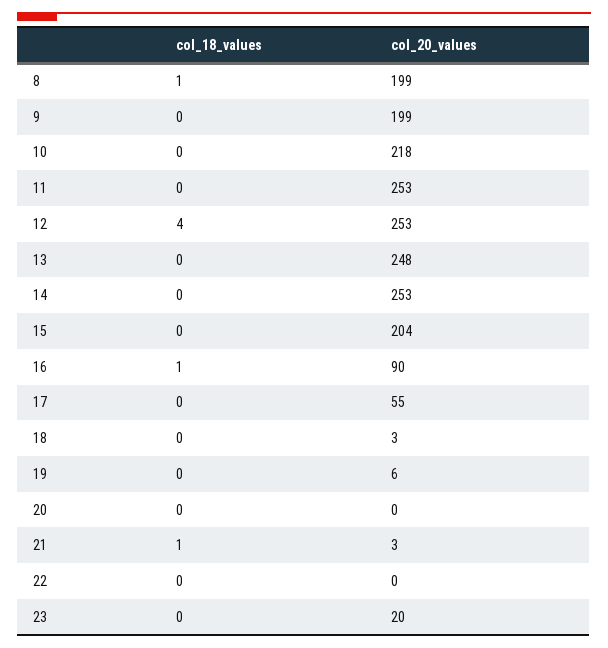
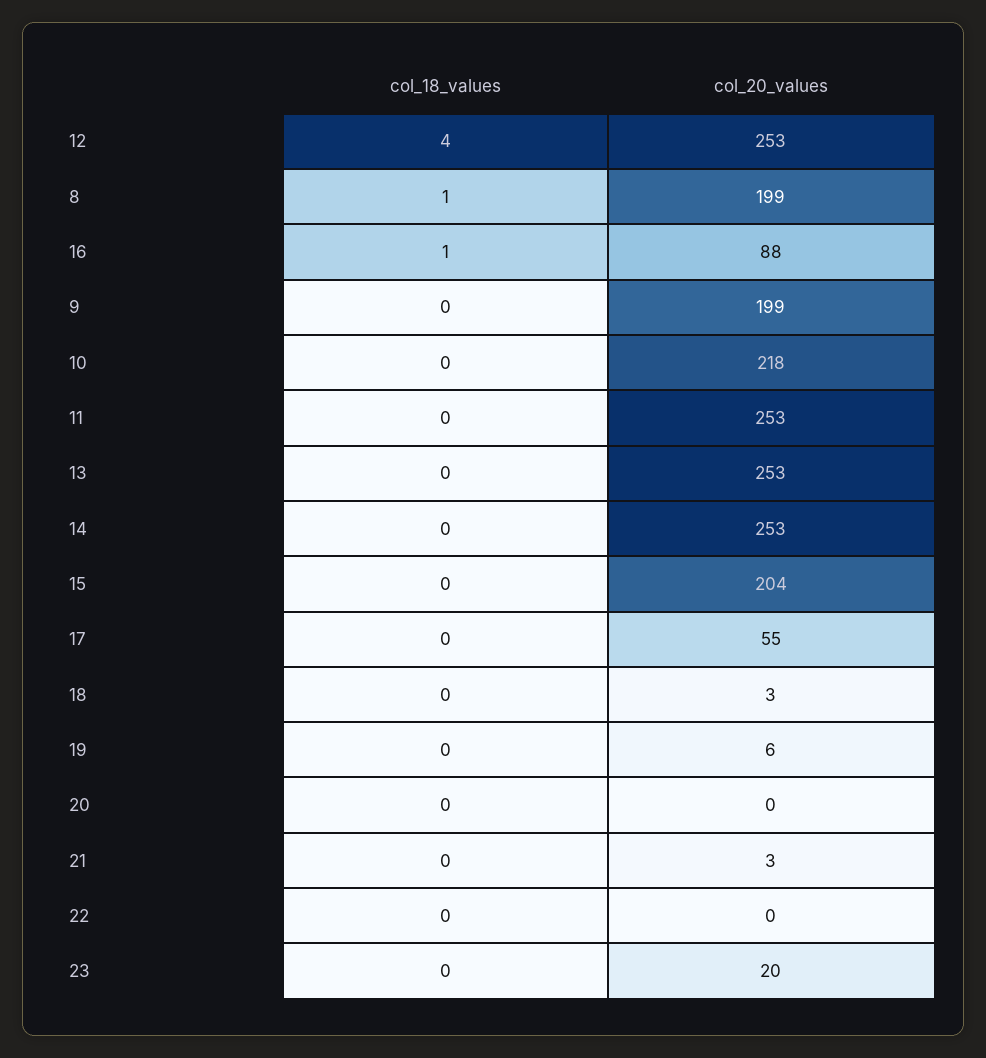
col_20_values, 13: 248 -> 253
col_20_values, 16: 90 -> 88
col_18_values, 21: 1 -> 0

